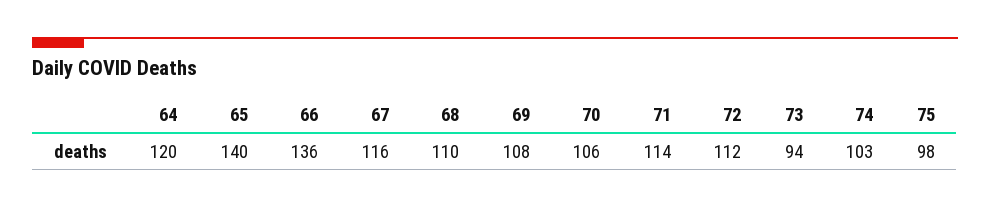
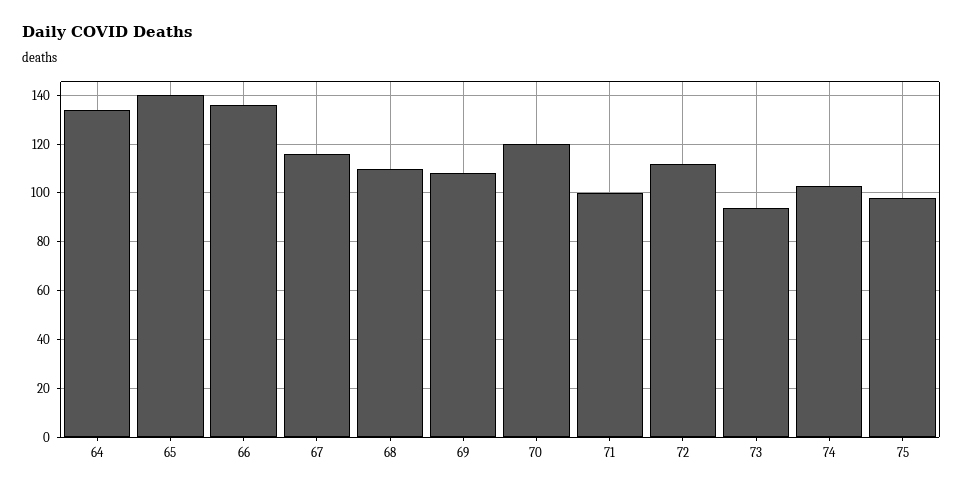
64: 120 -> 135
70: 106 -> 120
71: 114 -> 100

